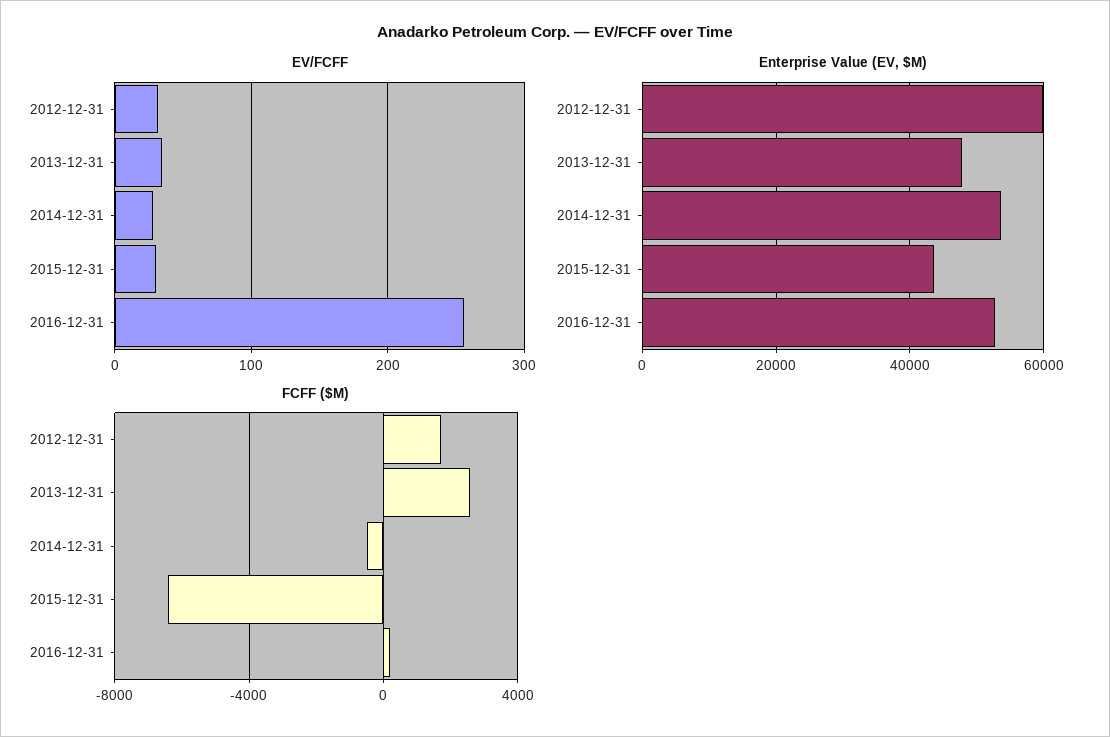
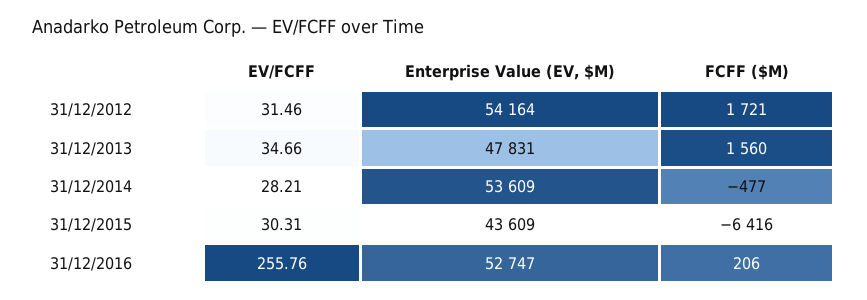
Enterprise Value (EV, $M), 2012-12-31: 60000 -> 54164
FCFF ($M), 2013-12-31: 2500 -> 1560

